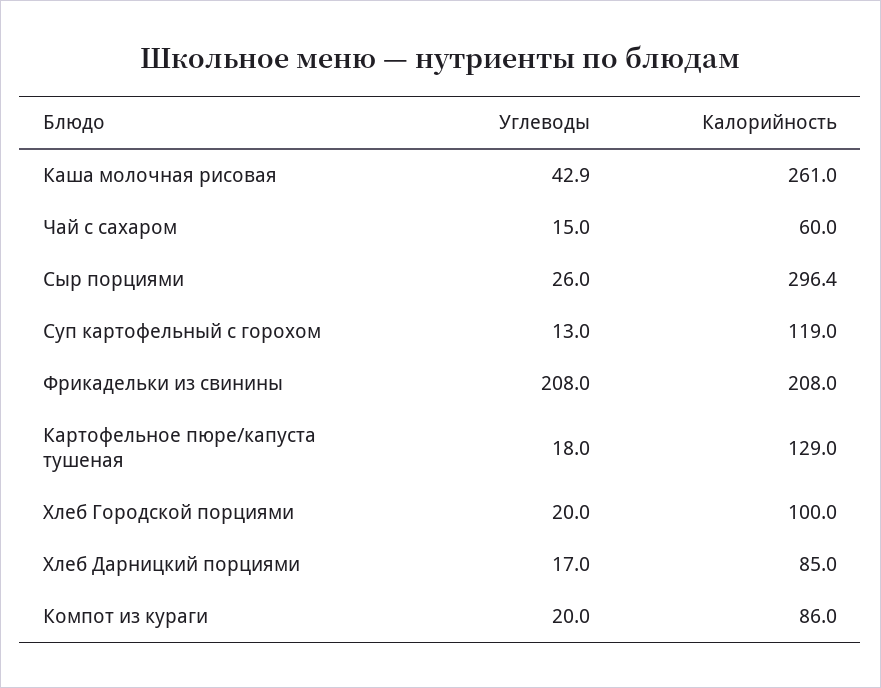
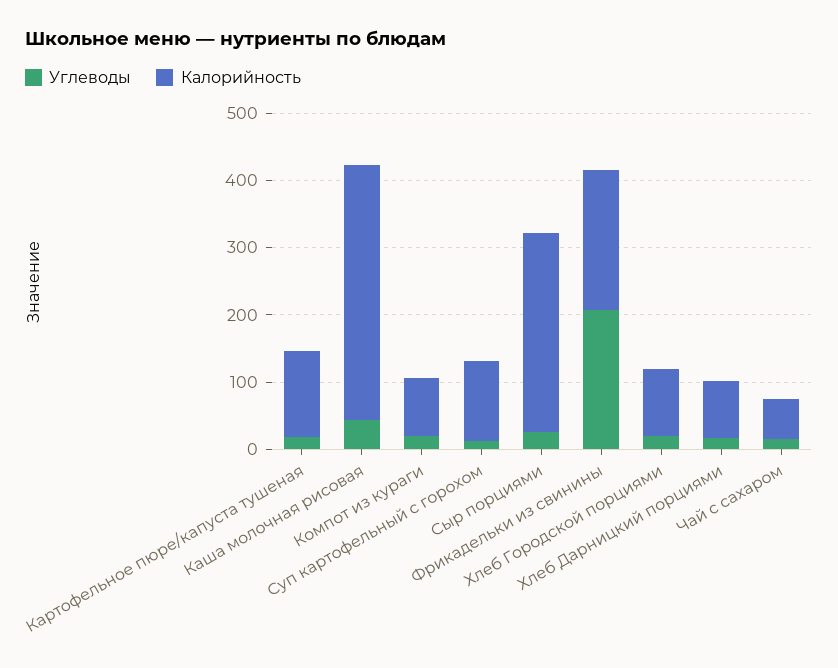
Калорийность, Каша молочная рисовая: 261 -> 380

